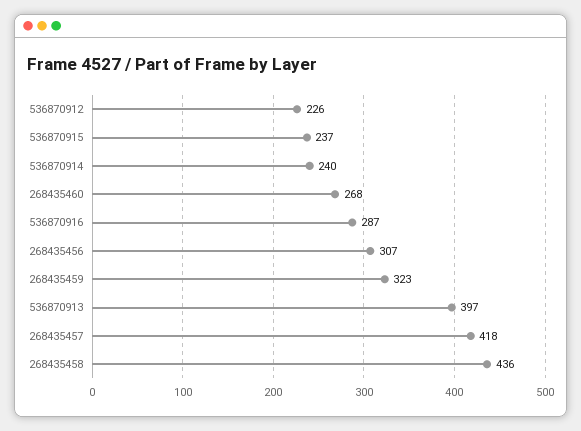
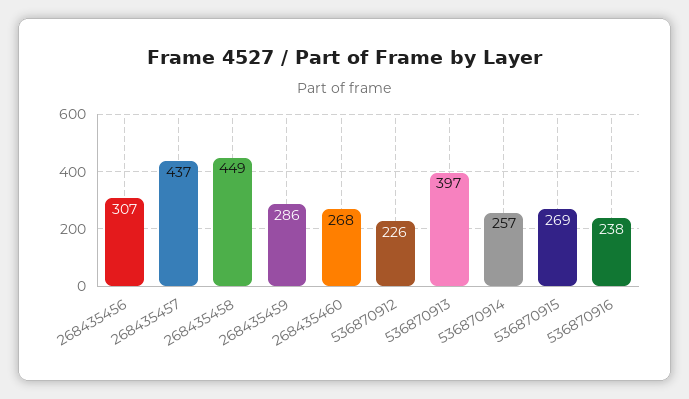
536870915: 237 -> 269
536870914: 240 -> 257
536870916: 287 -> 238
268435459: 323 -> 286
268435457: 418 -> 437
268435458: 436 -> 449

